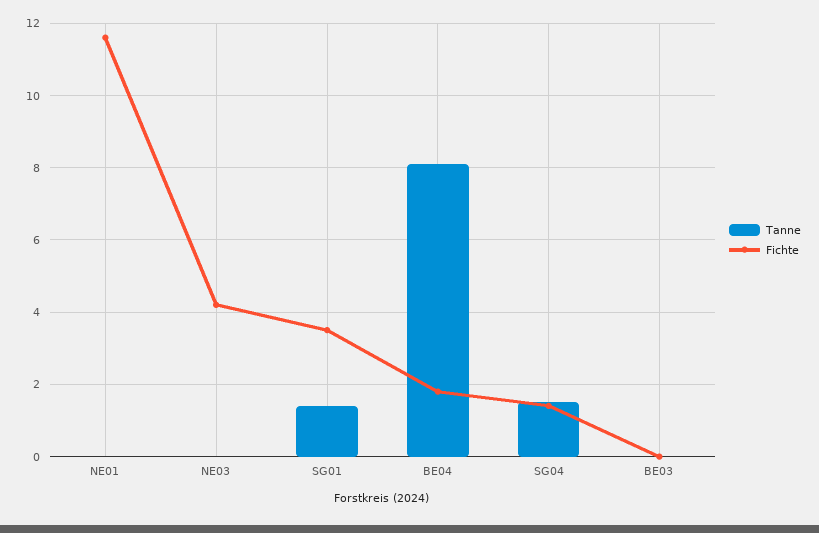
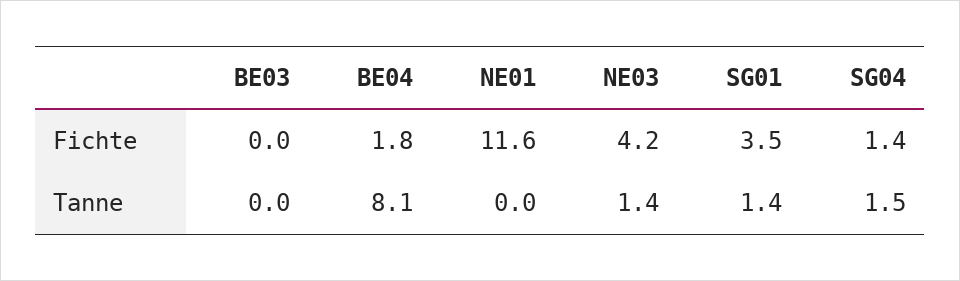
Tanne, NE03: 0 -> 1.4

